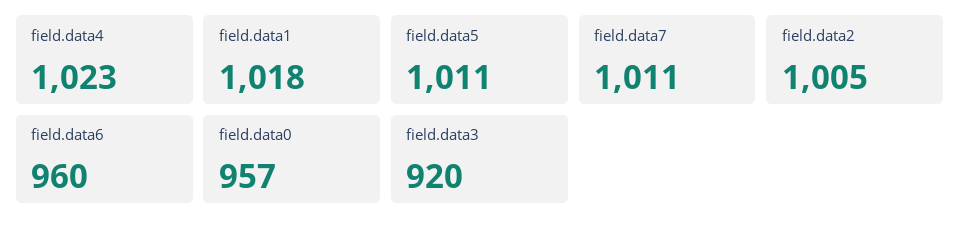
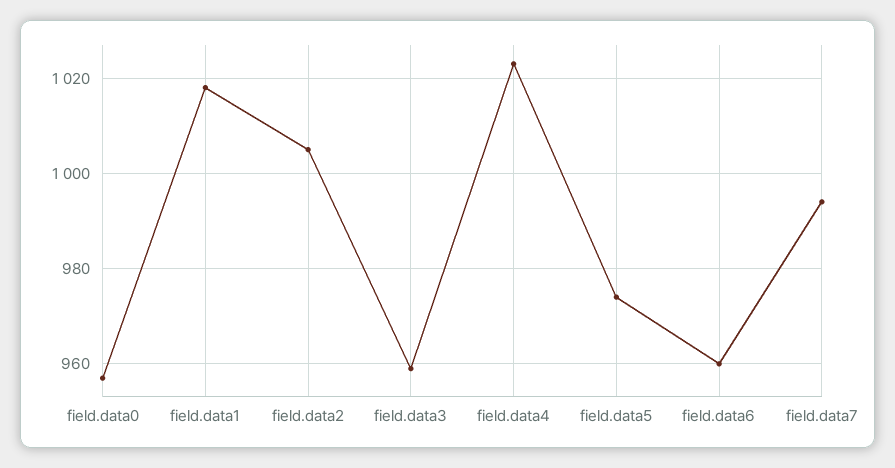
field.data5: 1011 -> 975
field.data7: 1011 -> 995
field.data3: 920 -> 960

